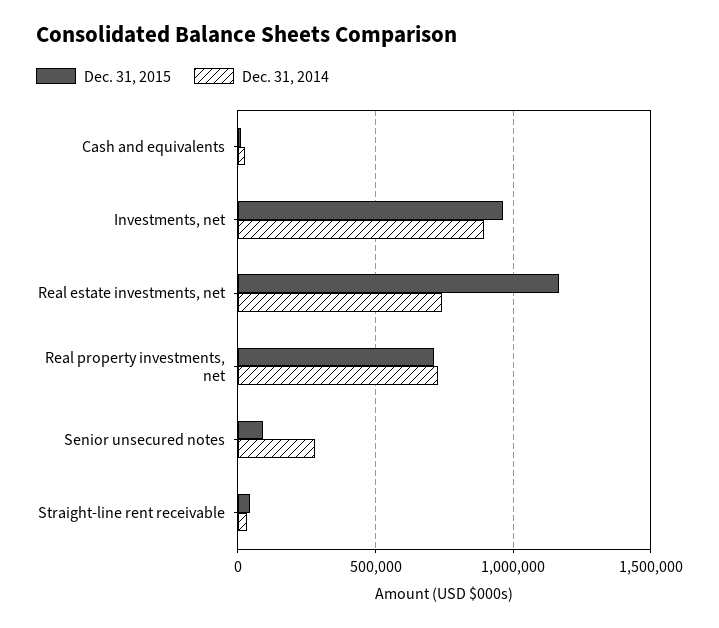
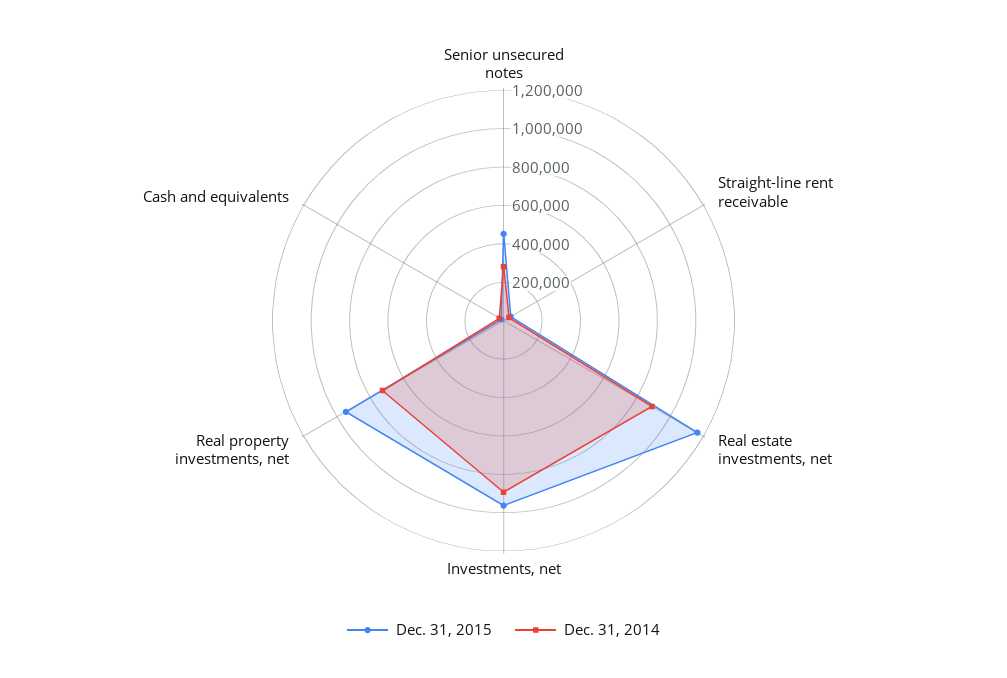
Dec. 31, 2014, Real estate investments, net: 750000 -> 900000
Dec. 31, 2015, Real property investments, net: 700000 -> 950000
Dec. 31, 2015, Senior unsecured notes: 100000 -> 450000

